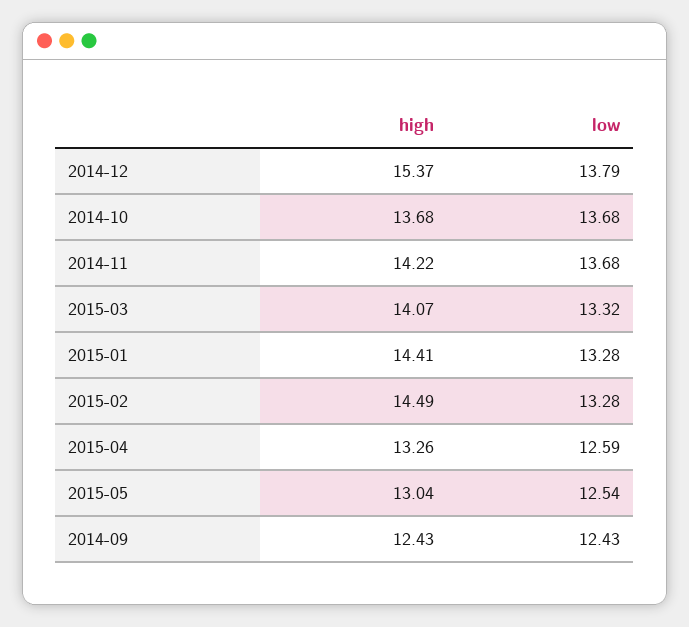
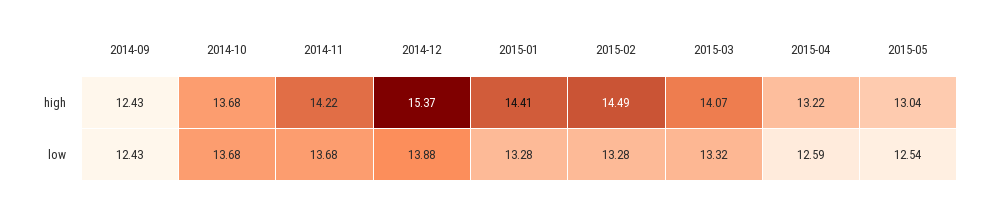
low, 2014-12: 13.79 -> 13.88
high, 2015-04: 13.26 -> 13.22

